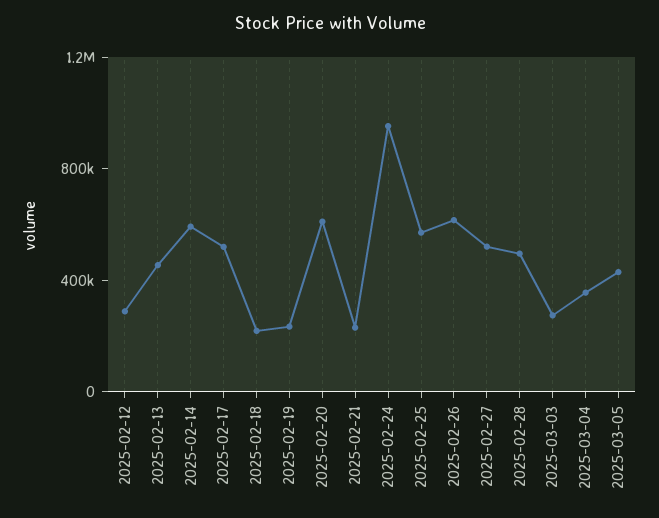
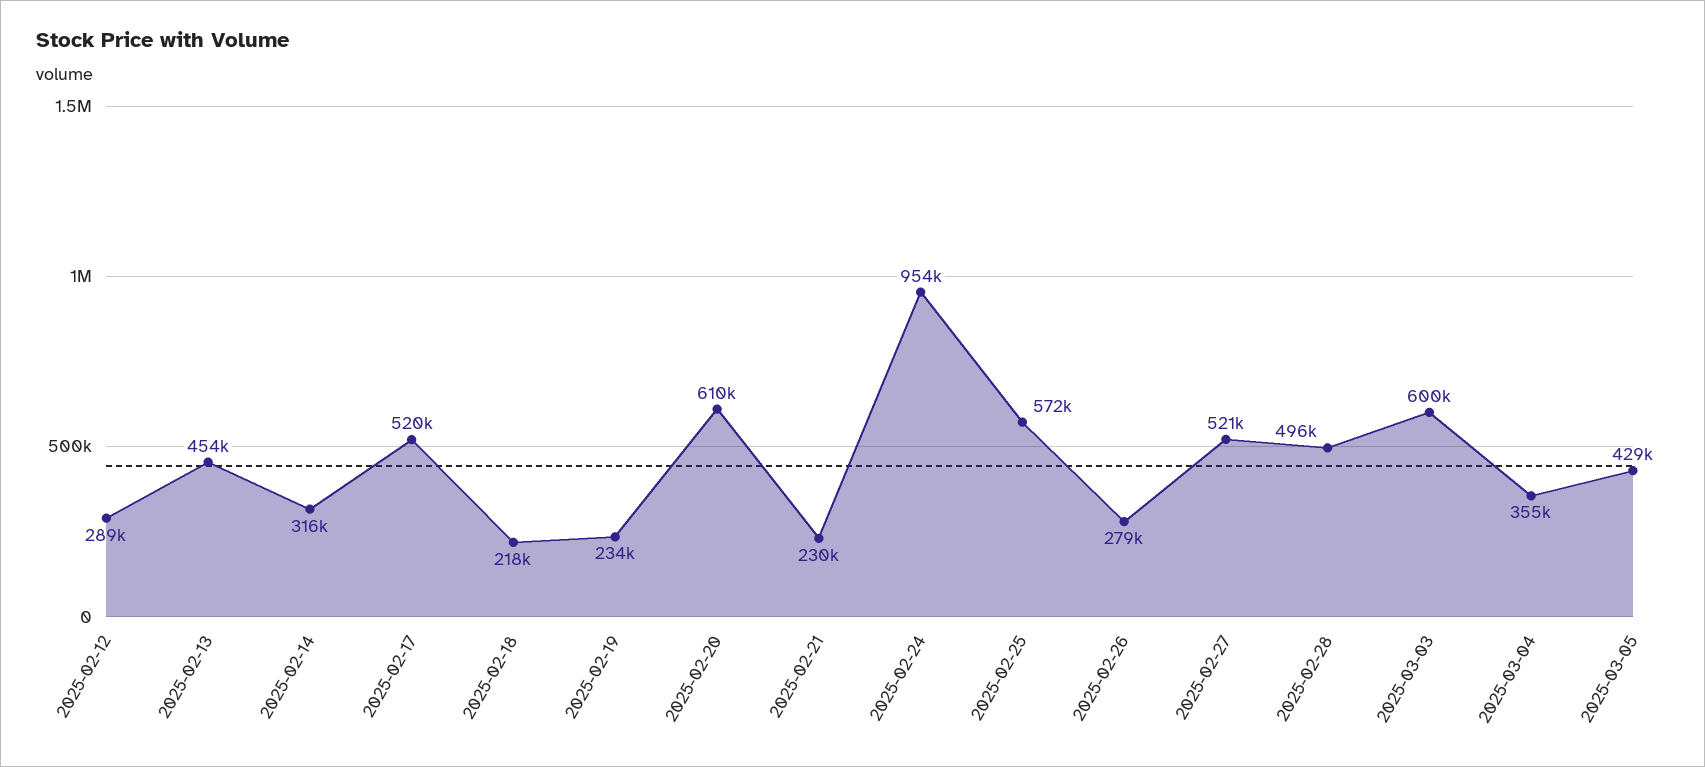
2025-02-14: 600000 -> 316000
2025-02-26: 600000 -> 279000
2025-03-03: 300000 -> 600000

